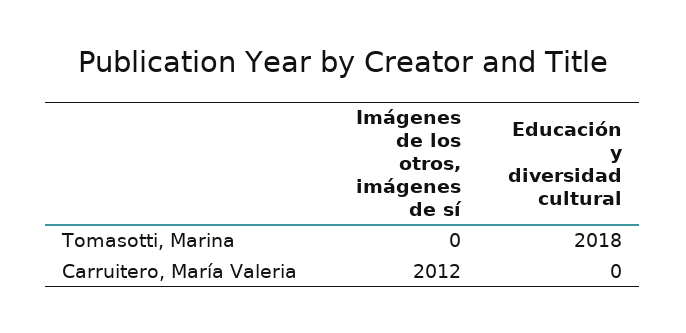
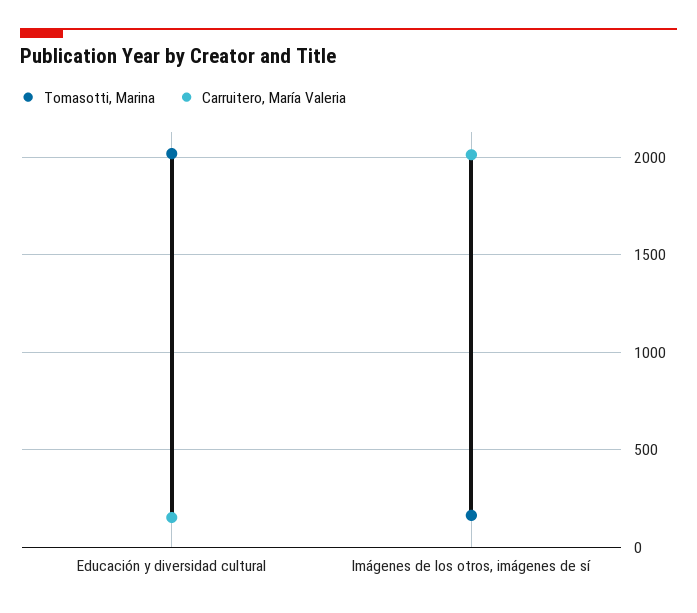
Tomasotti, Marina, Imágenes de los otros, imágenes de sí: 0 -> 150
Carruitero, María Valeria, Educación y diversidad cultural: 0 -> 150

